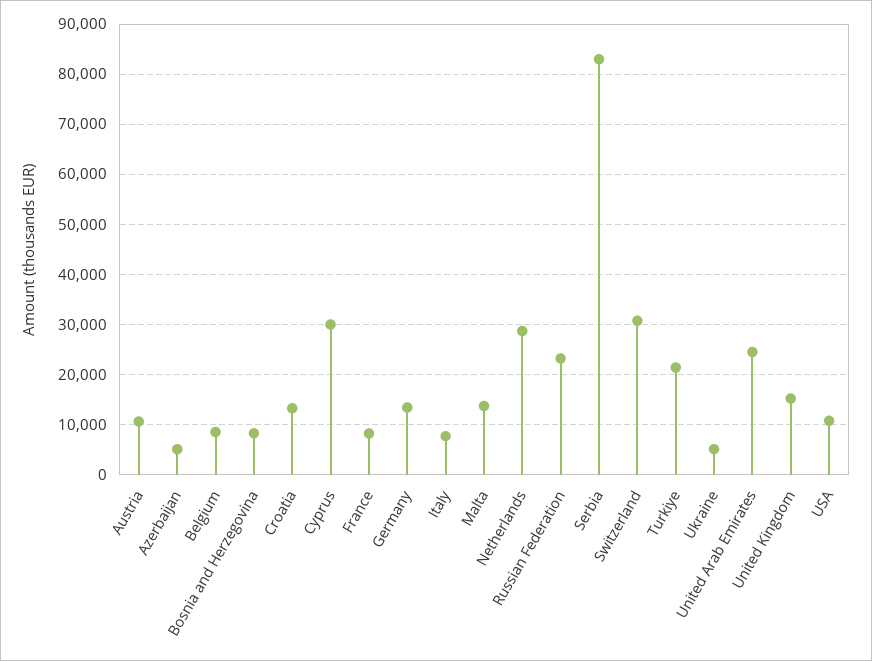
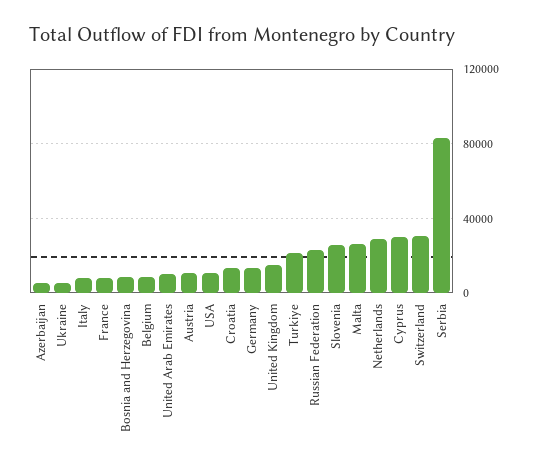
Malta: 14000 -> 25000
United Arab Emirates: 24000 -> 10000
Slovenia: none -> 25000

